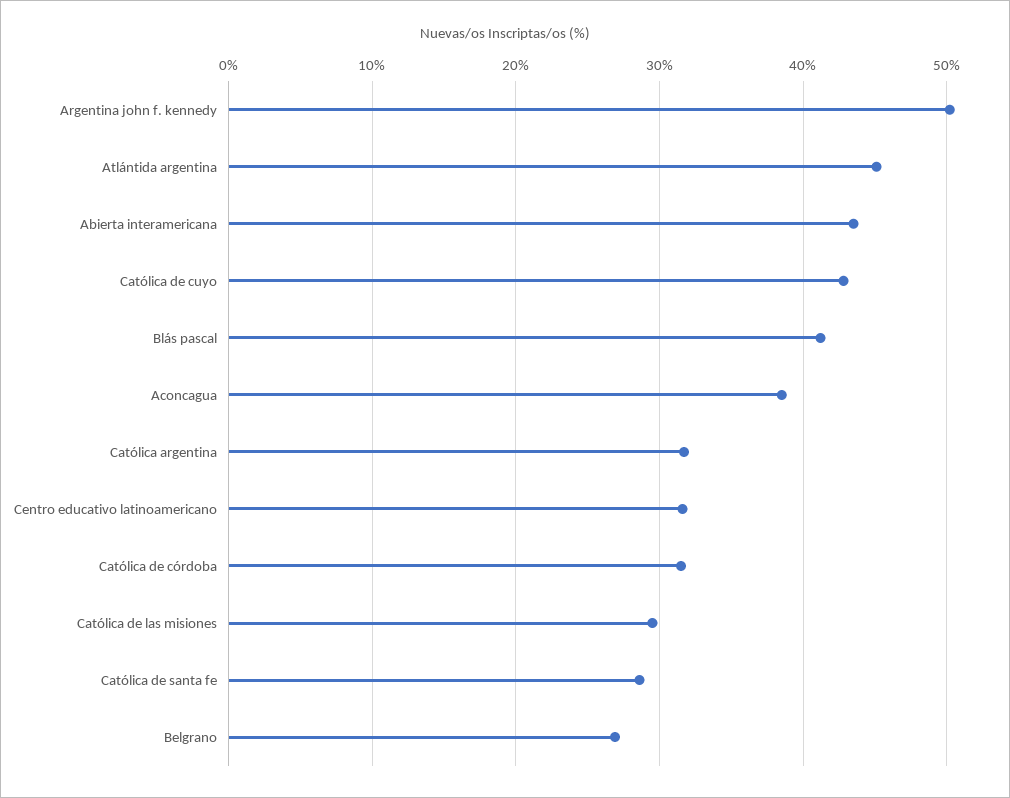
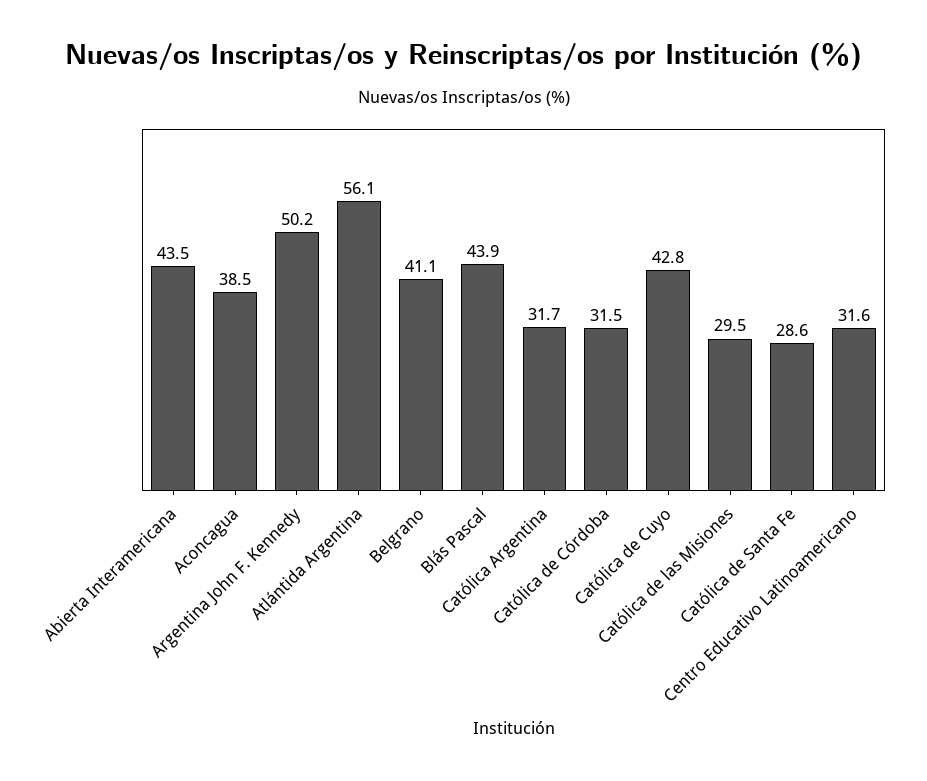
Atlántida argentina: 45 -> 56.1
Blás pascal: 41 -> 43.9
Belgrano: 27 -> 41.1

